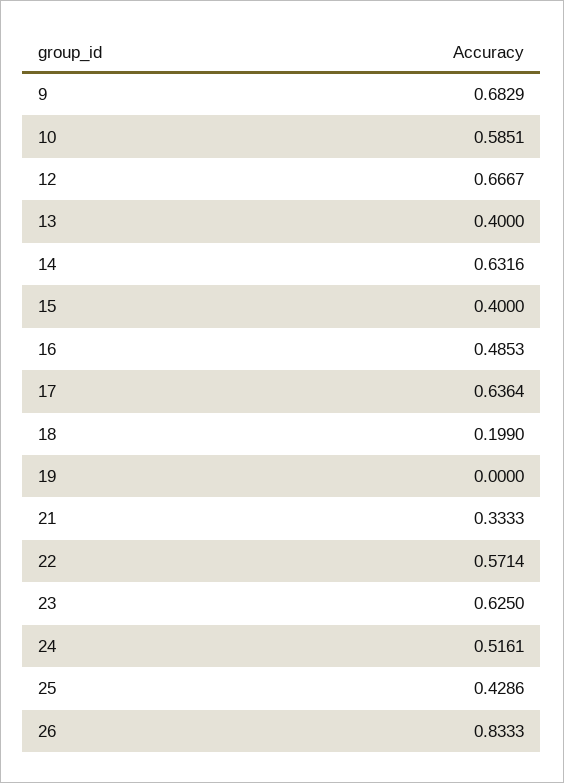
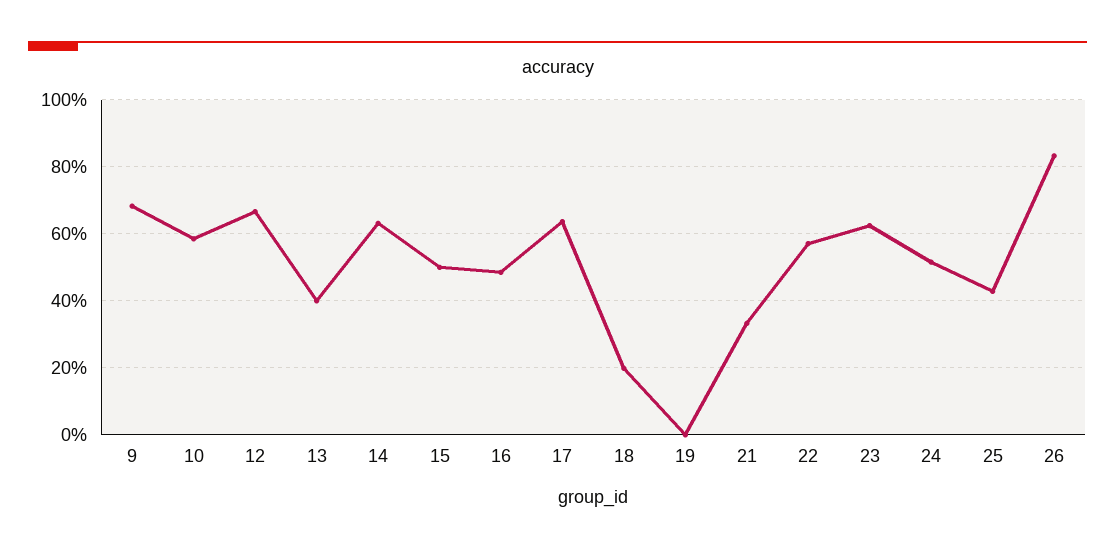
15: 0.4 -> 0.5

